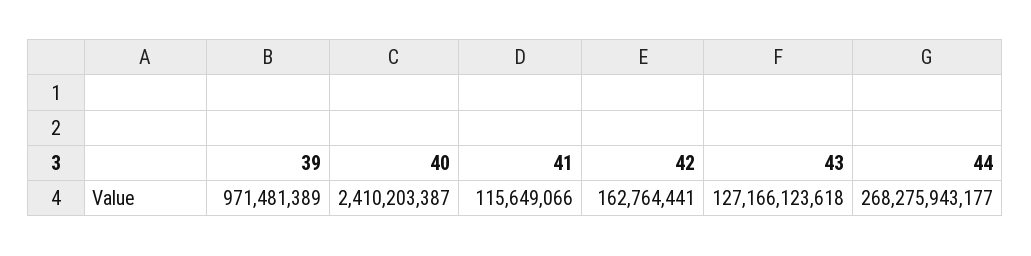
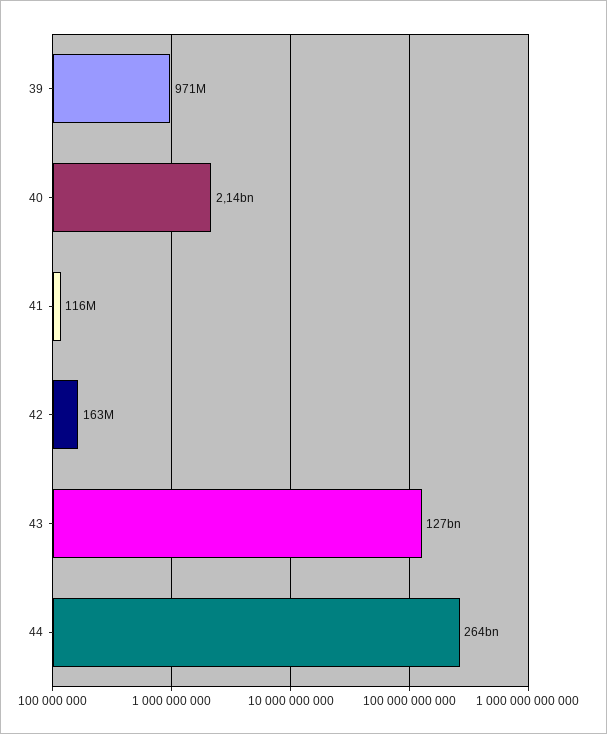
40: 2410203387 -> 2140000000
44: 268275943177 -> 264000000000

